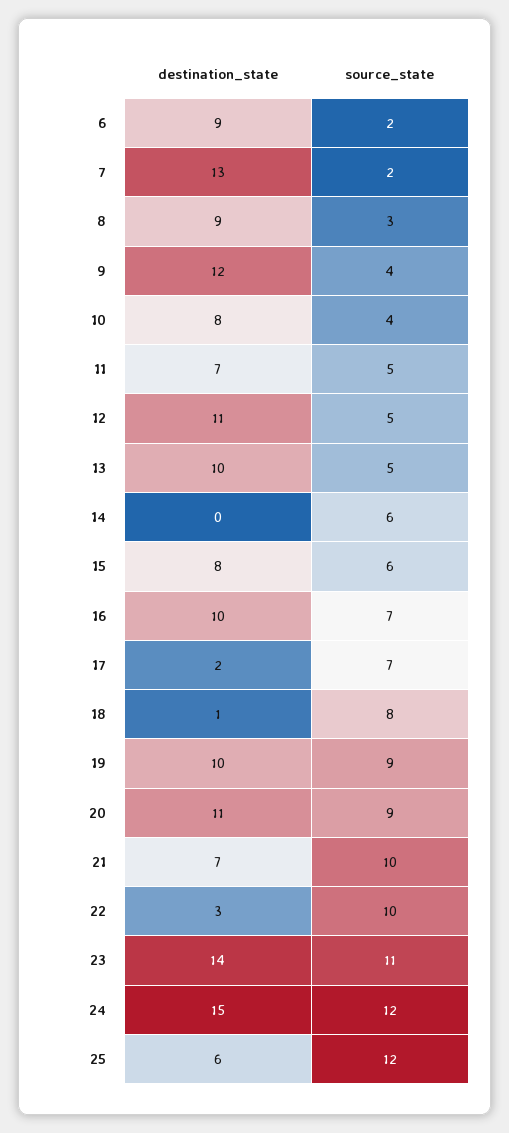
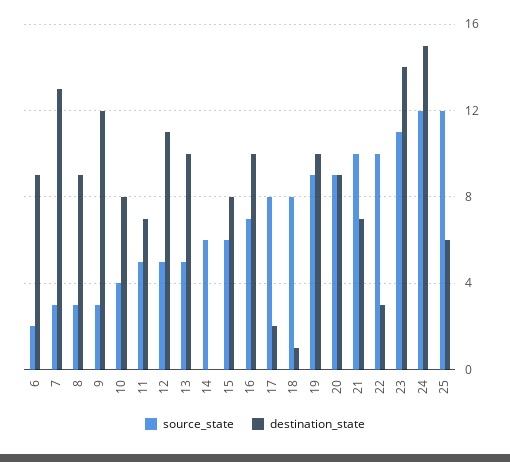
source_state, 7: 2 -> 3
source_state, 9: 4 -> 3
source_state, 17: 7 -> 8
destination_state, 20: 11 -> 9

